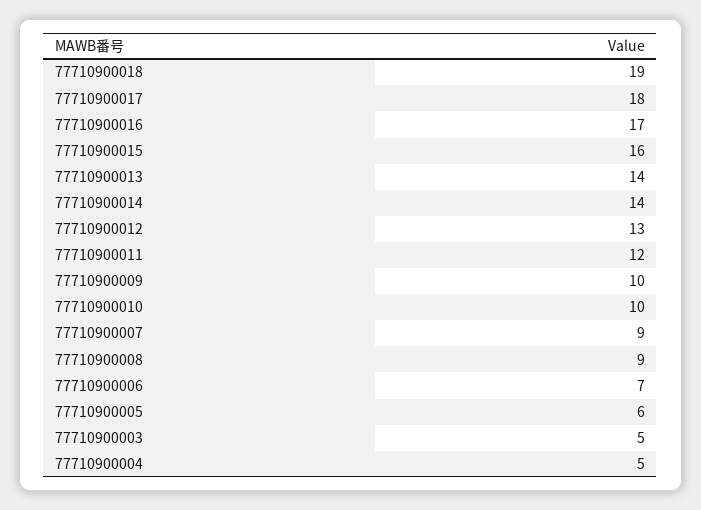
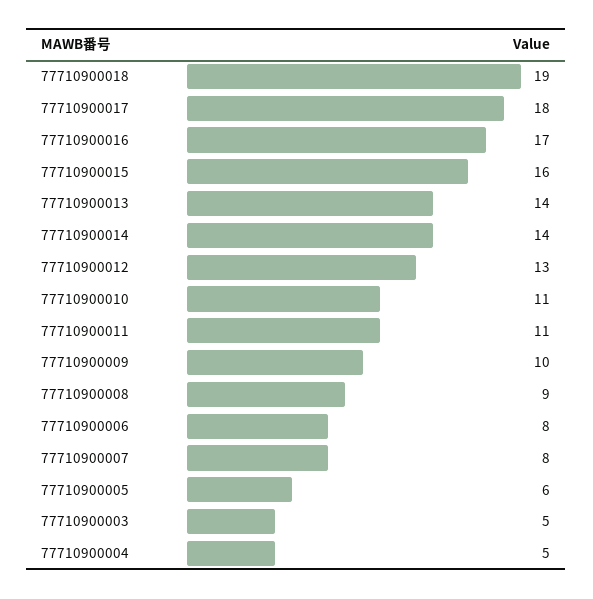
77710900011: 12 -> 11
77710900010: 10 -> 11
77710900007: 9 -> 8
77710900006: 7 -> 8

